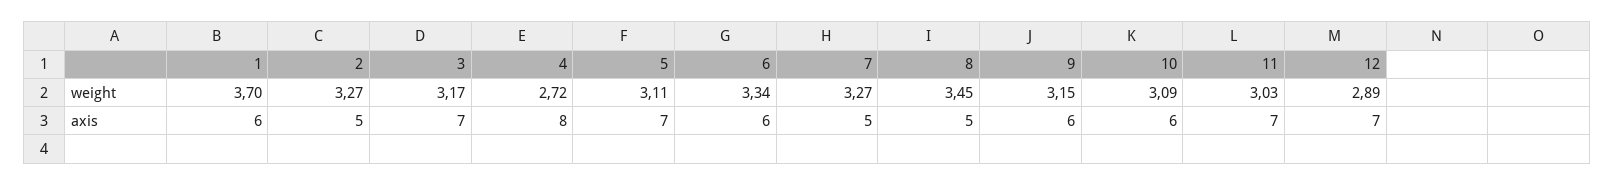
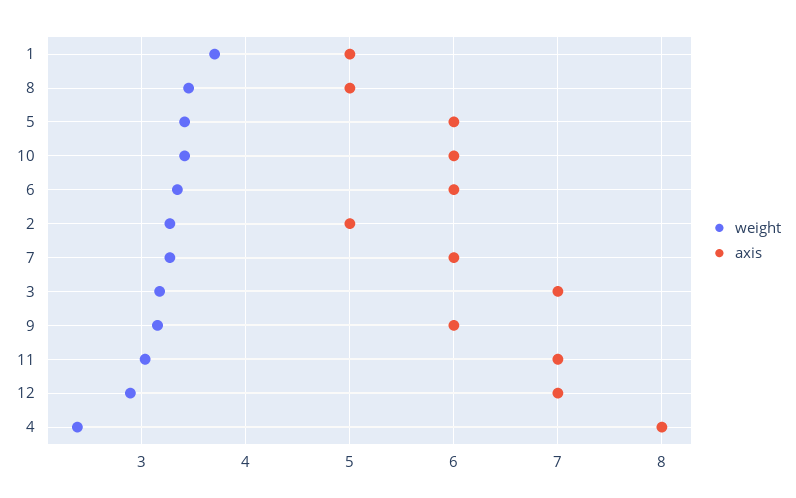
weight, 4: 2.72 -> 2.4
weight, 5: 3.11 -> 3.4
weight, 10: 3.09 -> 3.4
axis, 1: 6 -> 5
axis, 5: 7 -> 6
axis, 7: 5 -> 6

